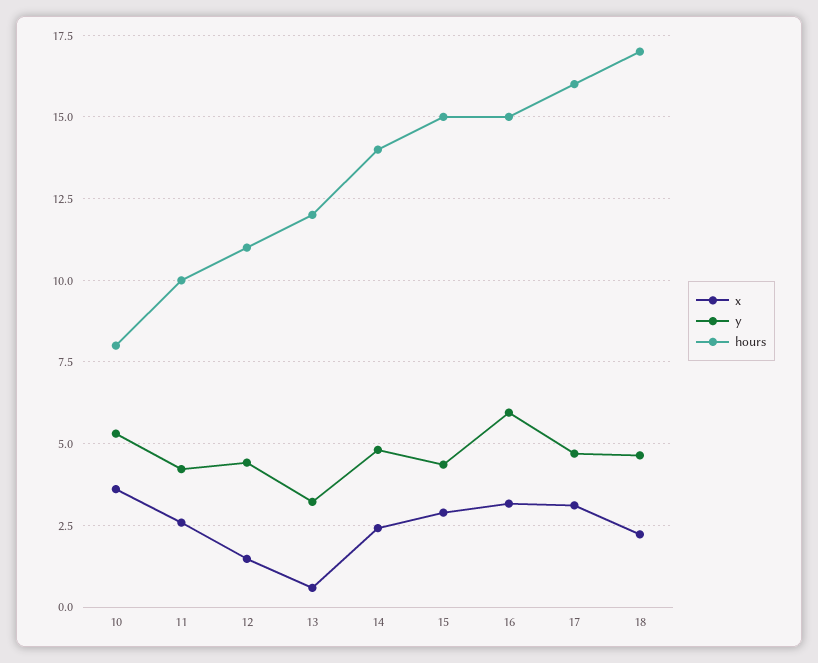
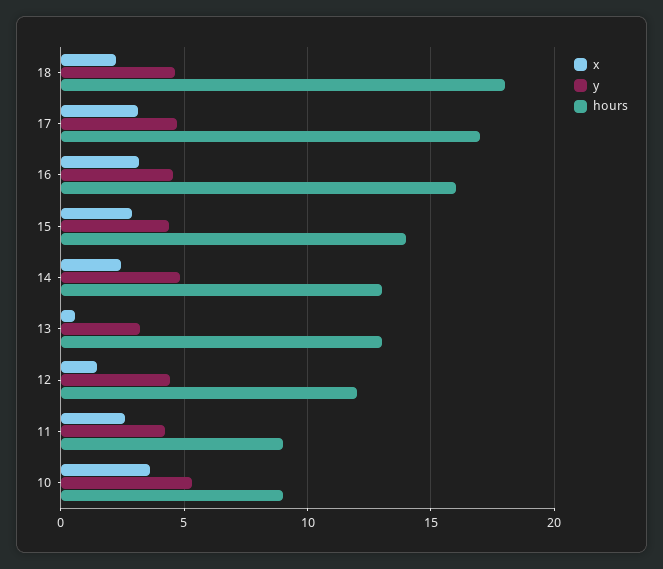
hours, 10: 8 -> 9
hours, 11: 10 -> 9
hours, 12: 11 -> 12
hours, 13: 12 -> 13
hours, 14: 14 -> 13
hours, 15: 15 -> 14
y, 16: 6 -> 4.5
hours, 16: 15 -> 16
hours, 17: 16 -> 17
hours, 18: 17 -> 18

